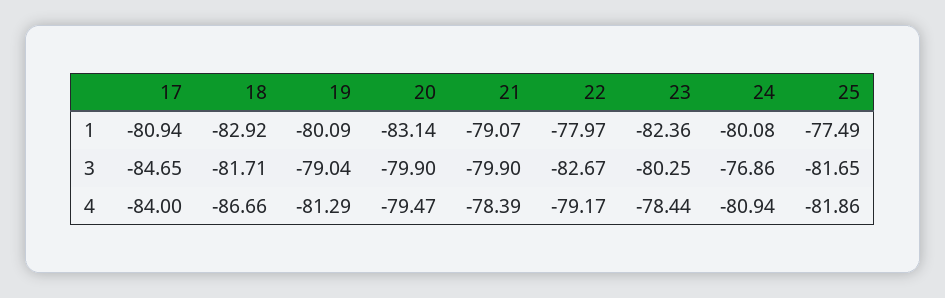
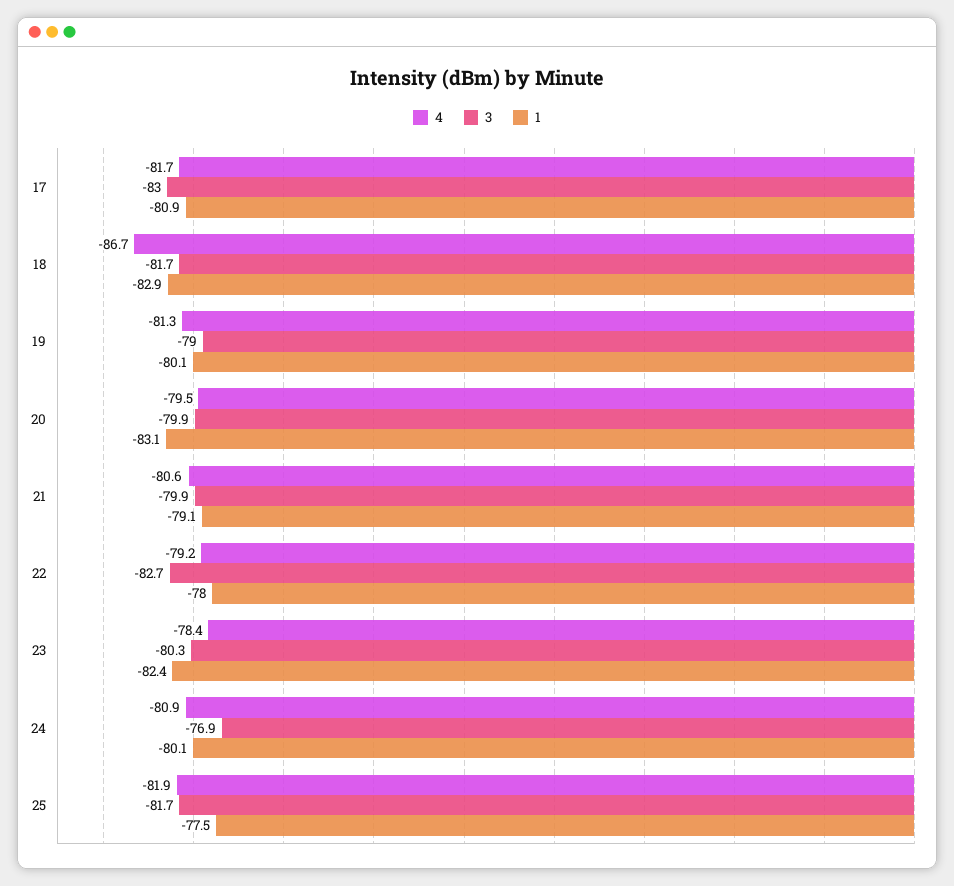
3, 17: -84.65 -> -83
4, 17: -84 -> -81.7
4, 21: -78.39 -> -80.6

